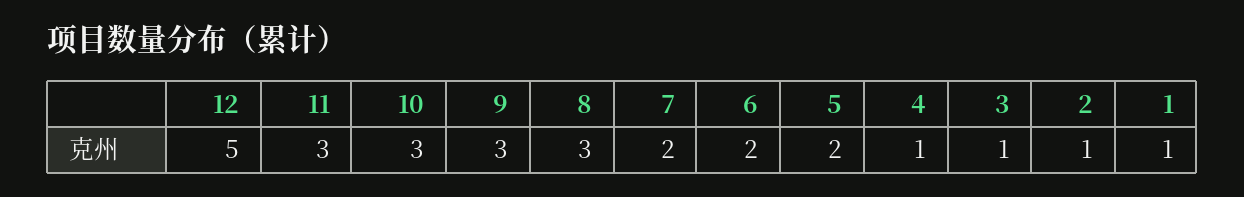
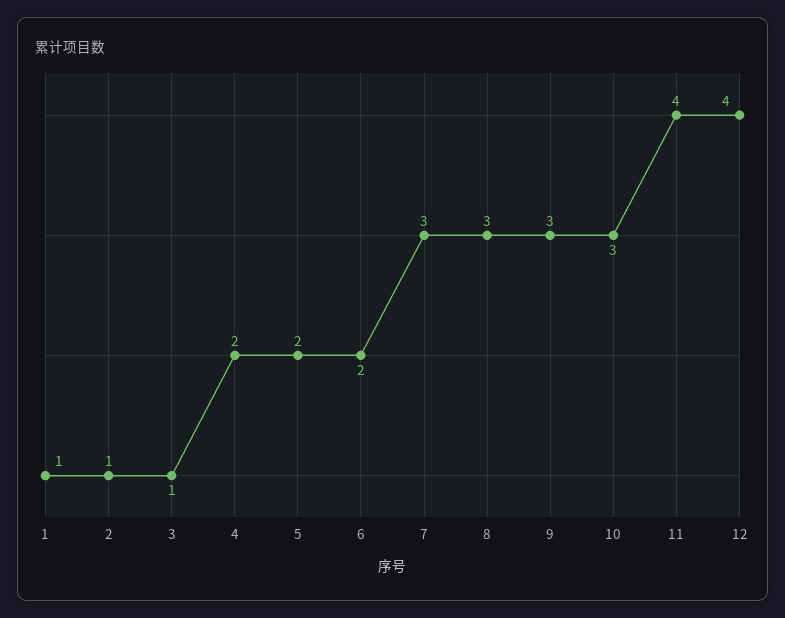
12: 5 -> 4
11: 3 -> 4
7: 2 -> 3
4: 1 -> 2

